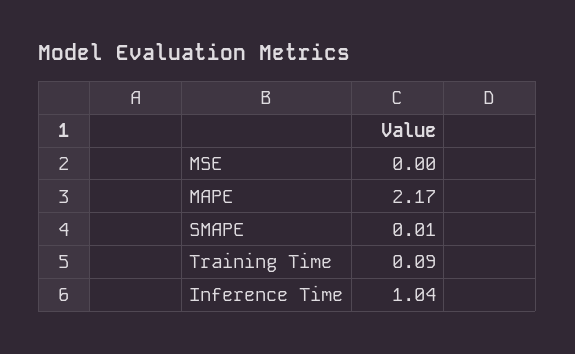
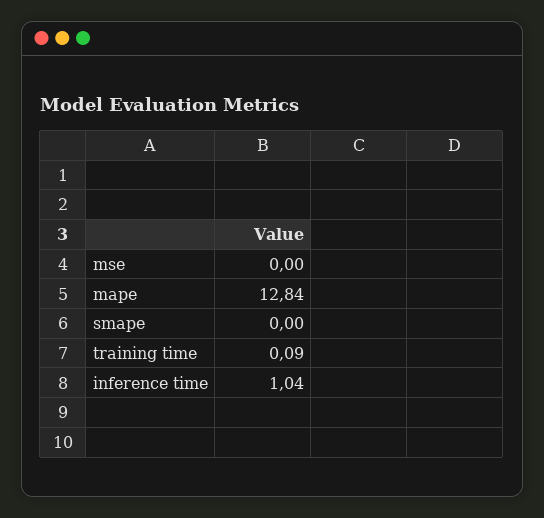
MAPE: 2.17 -> 12.84
SMAPE: 0.01 -> 0

